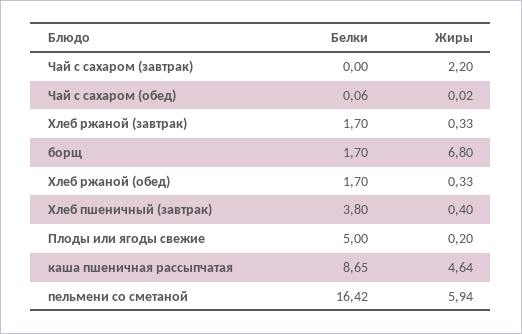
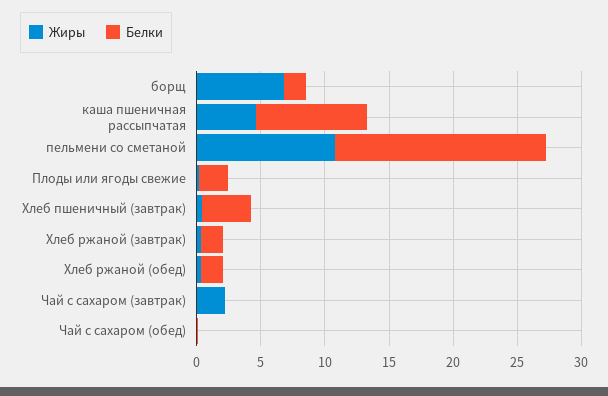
Белки, Плоды или ягоды свежие: 5 -> 2
Жиры, пельмени со сметаной: 5.94 -> 11

